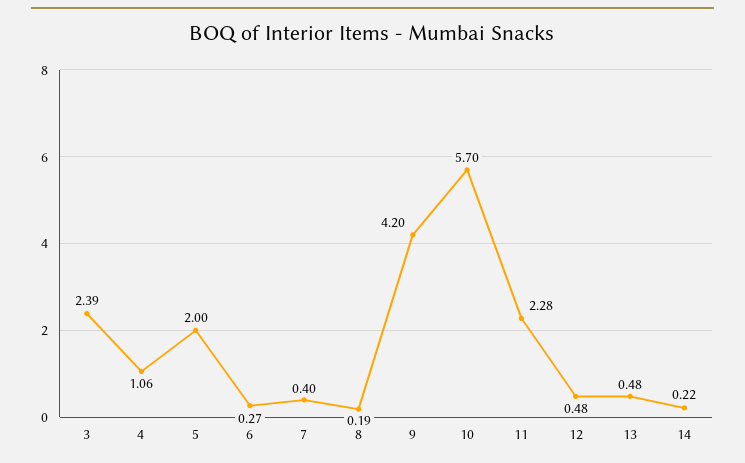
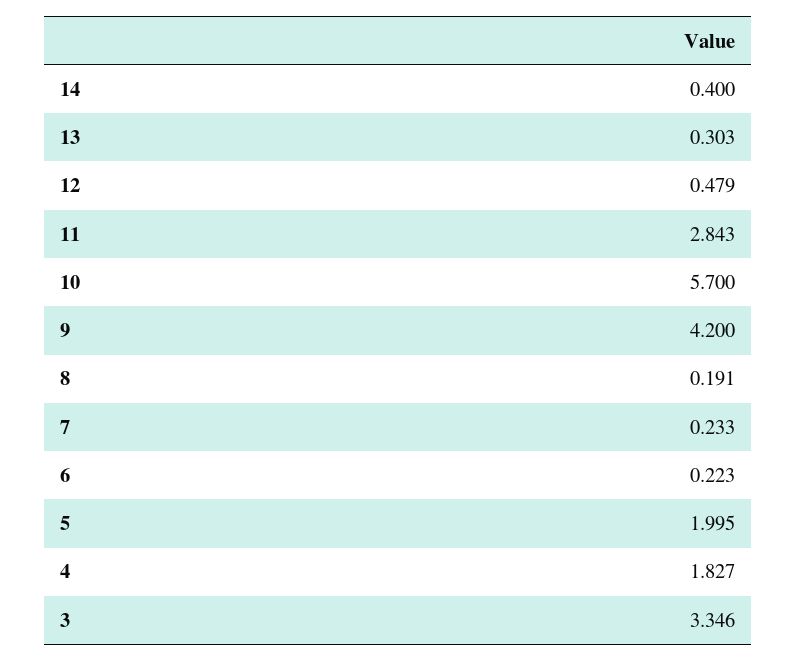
3: 2.39 -> 3.346
4: 1.06 -> 1.827
6: 0.27 -> 0.223
7: 0.4 -> 0.233
11: 2.28 -> 2.843
13: 0.48 -> 0.303
14: 0.22 -> 0.4

